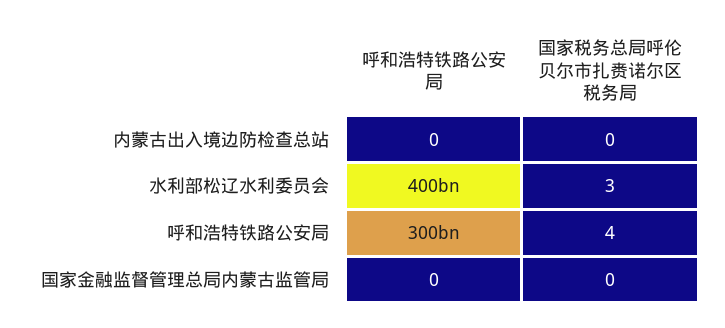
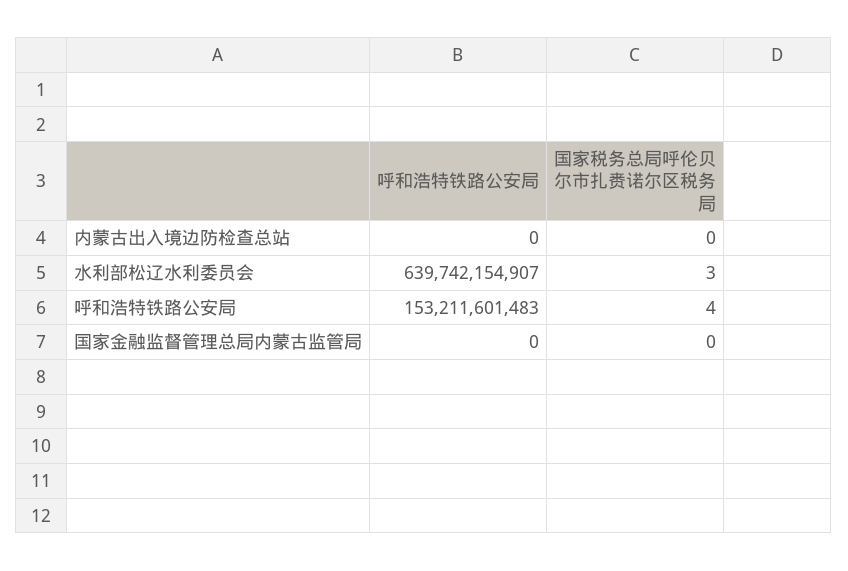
呼和浩特铁路公安局, 水利部松辽水利委员会: 400000000000 -> 639742154907
呼和浩特铁路公安局, 呼和浩特铁路公安局: 300000000000 -> 153211601483

